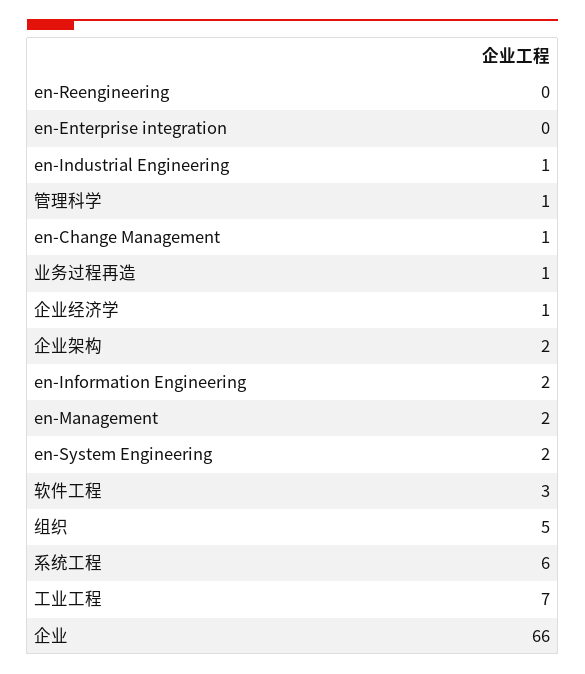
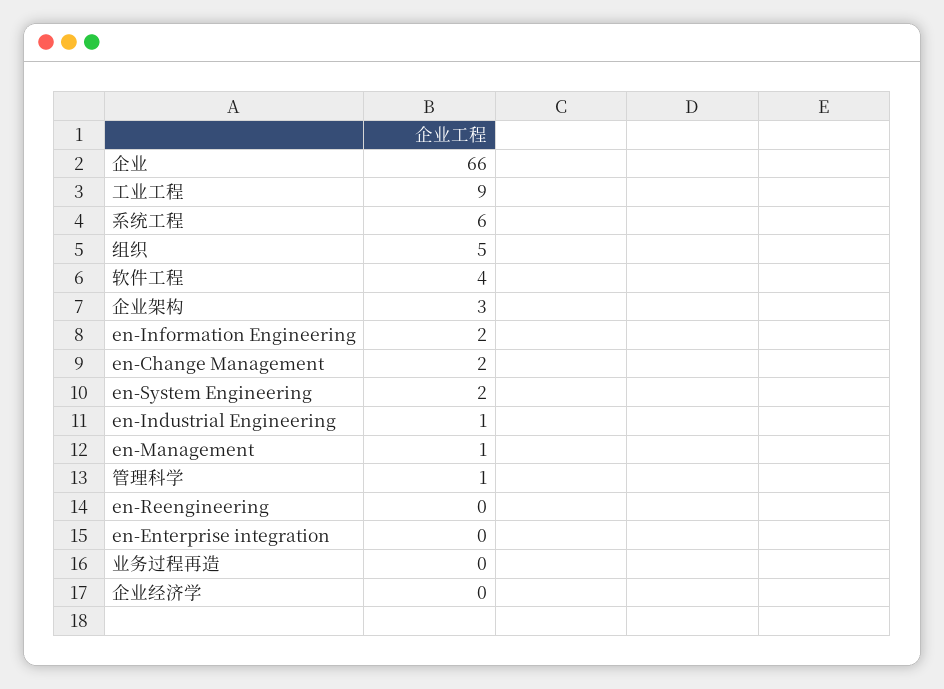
en-Change Management: 1 -> 2
业务过程再造: 1 -> 0
企业经济学: 1 -> 0
企业架构: 2 -> 3
en-Management: 2 -> 1
软件工程: 3 -> 4
工业工程: 7 -> 9

